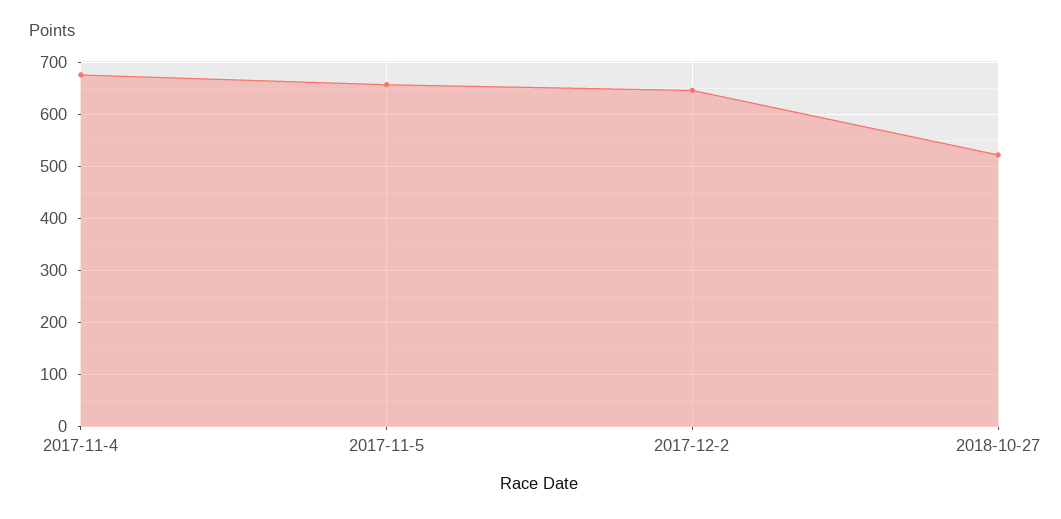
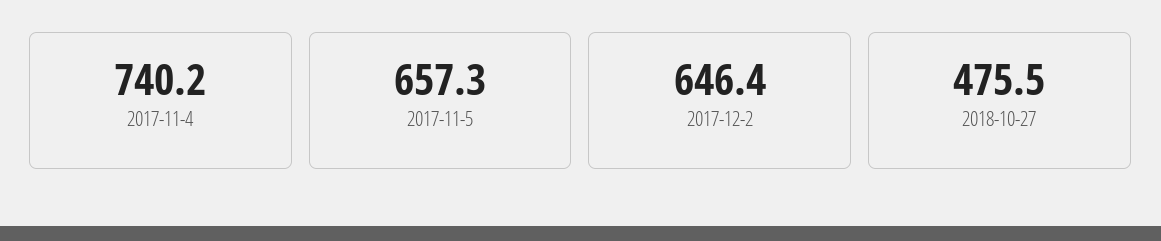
2017-11-4: 680 -> 740.2
2018-10-27: 520 -> 475.5

